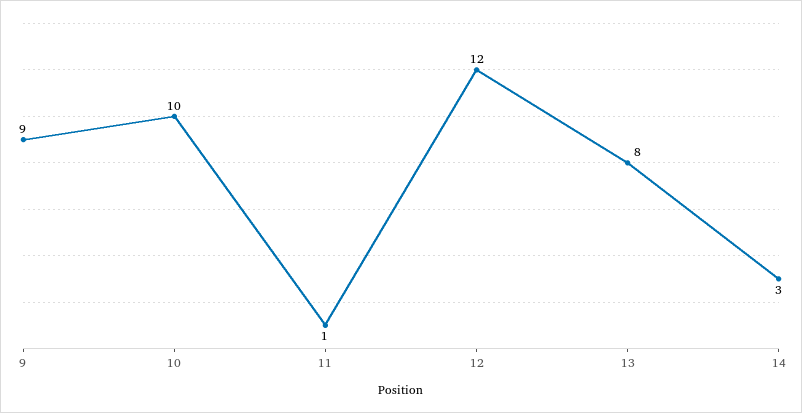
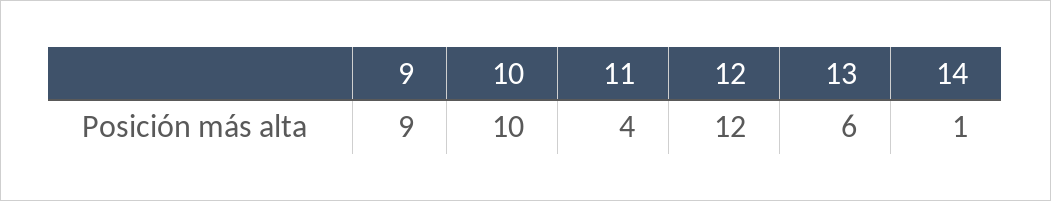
11: 1 -> 4
13: 8 -> 6
14: 3 -> 1

